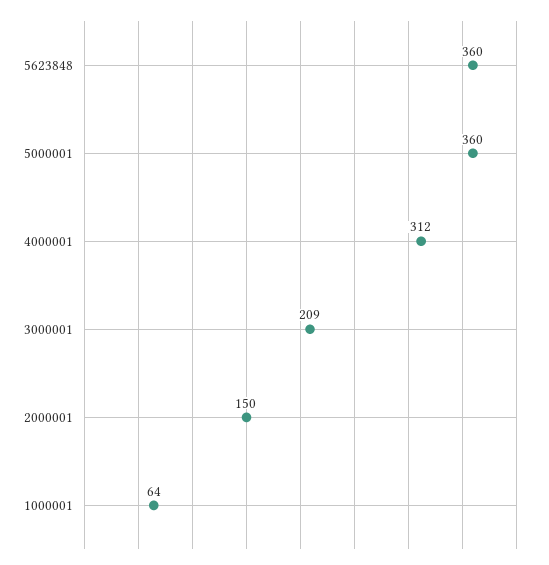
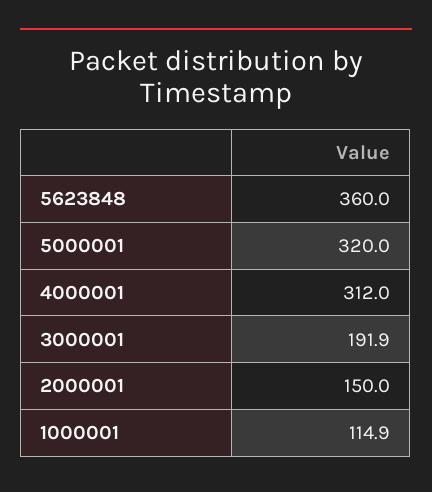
5000001: 360 -> 320
3000001: 209 -> 191.9
1000001: 64 -> 114.9

